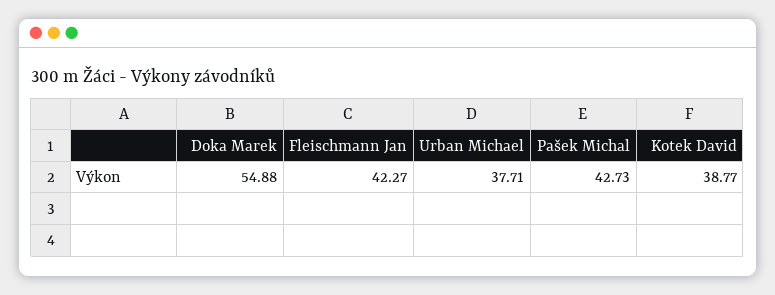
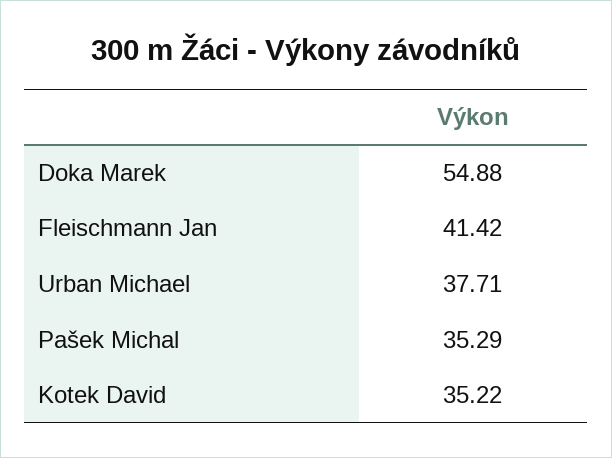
Fleischmann Jan: 42.27 -> 41.42
Pašek Michal: 42.73 -> 35.29
Kotek David: 38.77 -> 35.22

